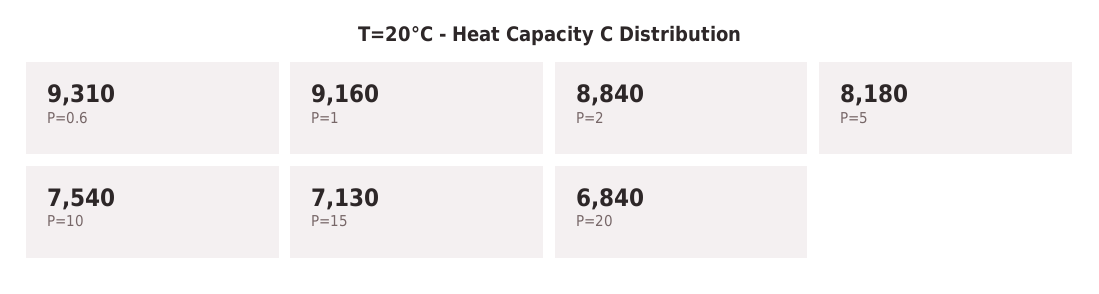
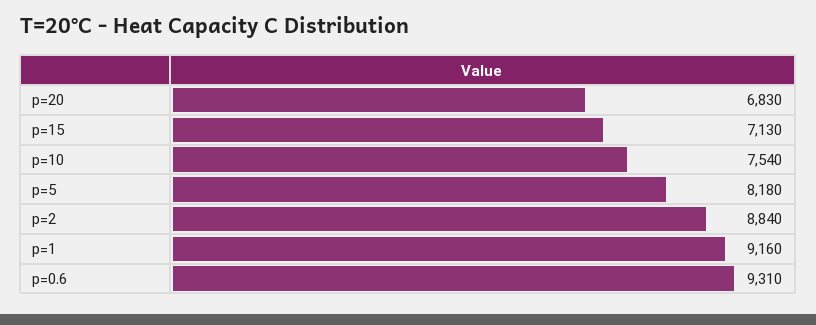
P=20: 6840 -> 6830

